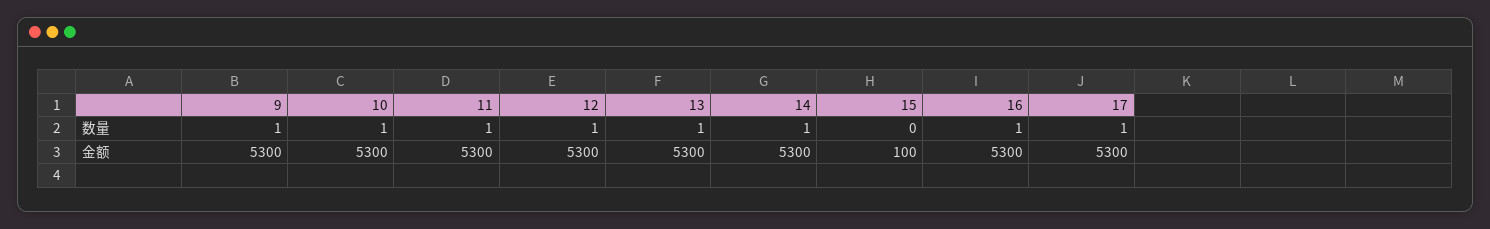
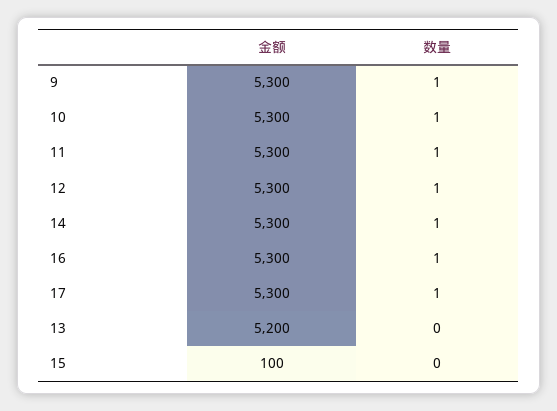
13, 数量: 1 -> 0
13, 金额: 5300 -> 5200

